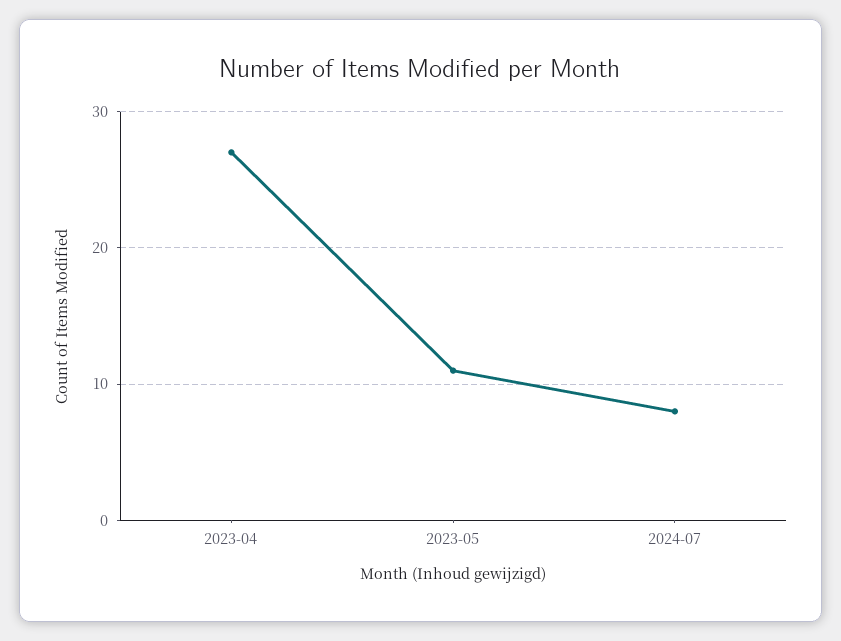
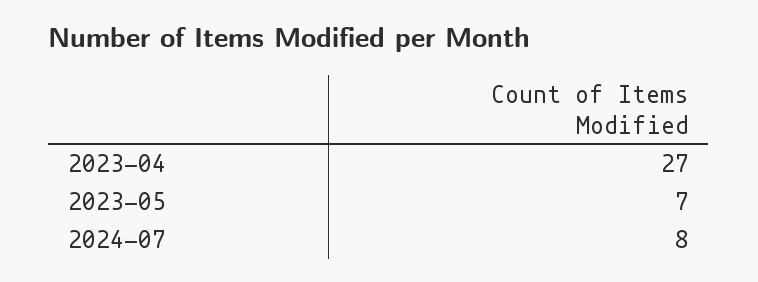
2023-05: 11 -> 7

